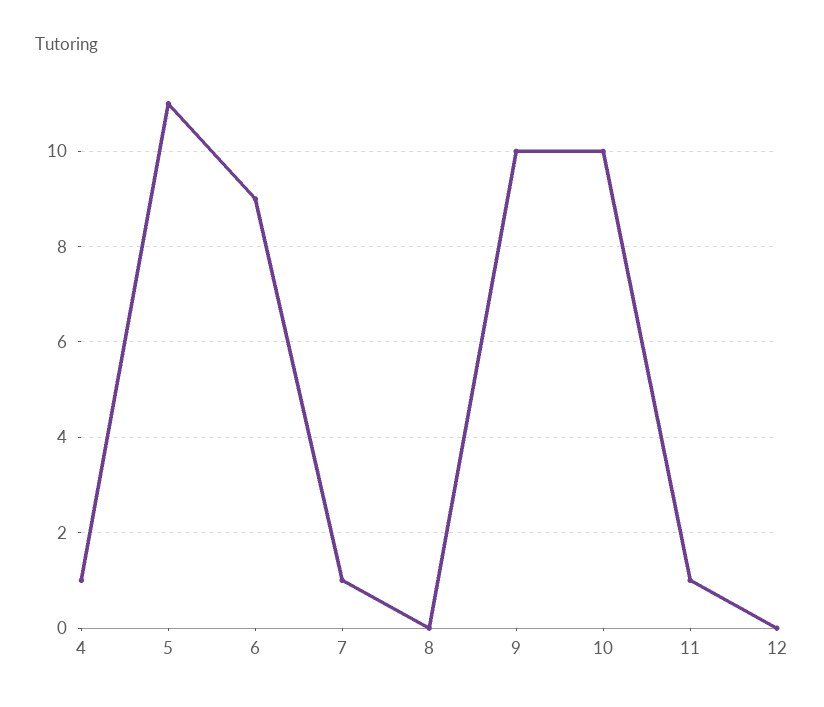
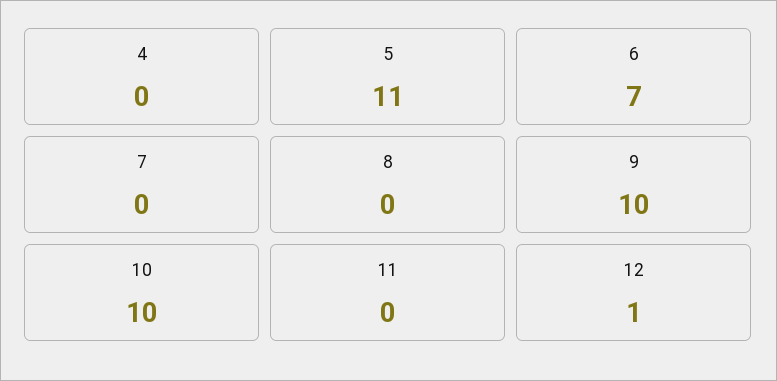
4: 1 -> 0
6: 9 -> 7
7: 1 -> 0
11: 1 -> 0
12: 0 -> 1

